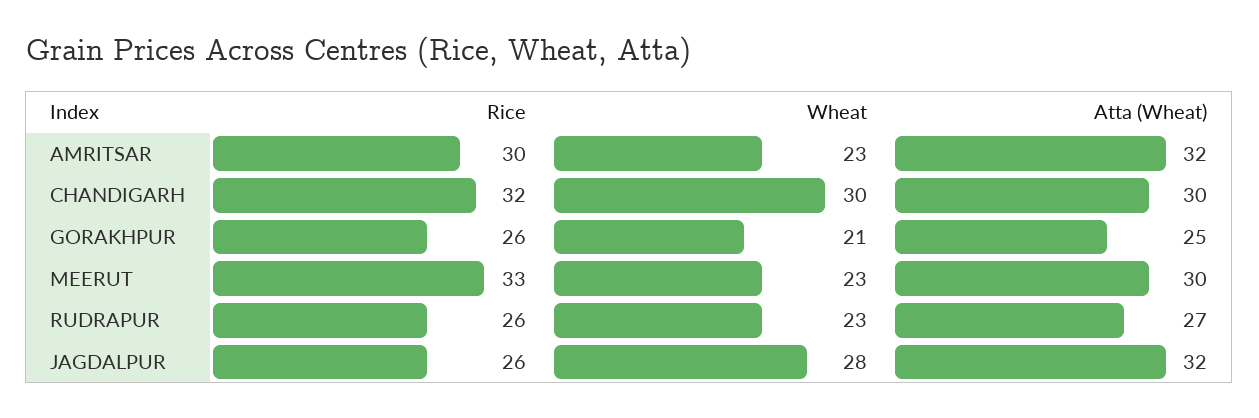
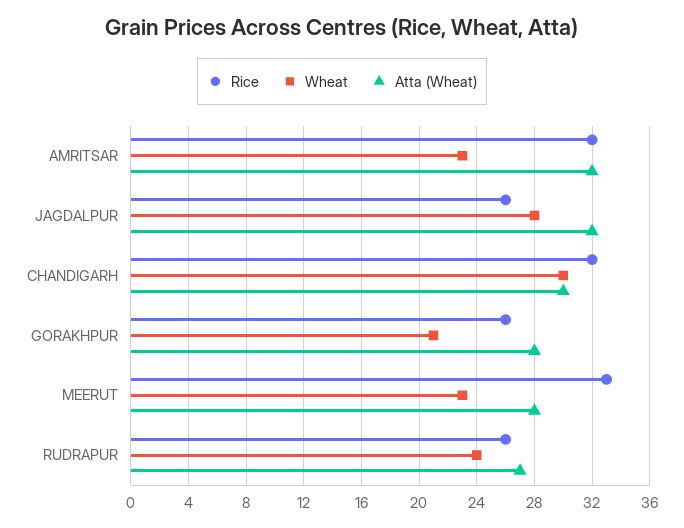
Rice, AMRITSAR: 30 -> 32
Atta (Wheat), GORAKHPUR: 25 -> 28
Atta (Wheat), MEERUT: 30 -> 28
Wheat, RUDRAPUR: 23 -> 24

